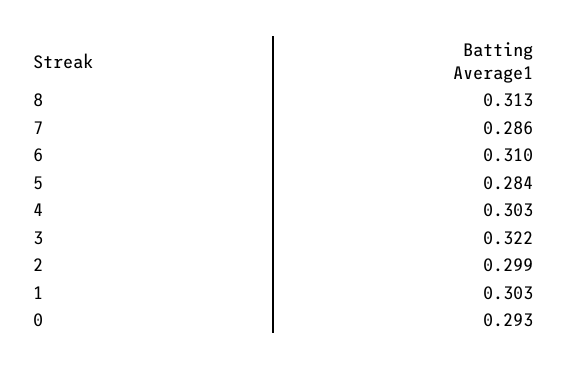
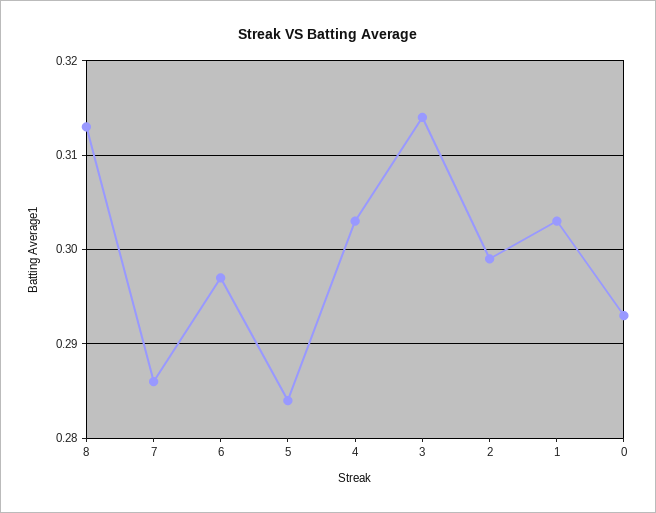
6: 0.31 -> 0.297
3: 0.322 -> 0.314

